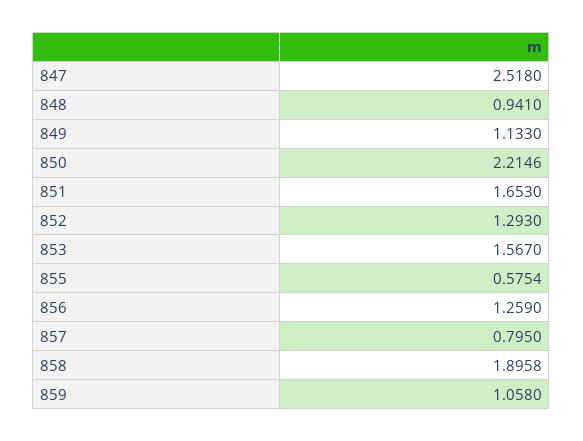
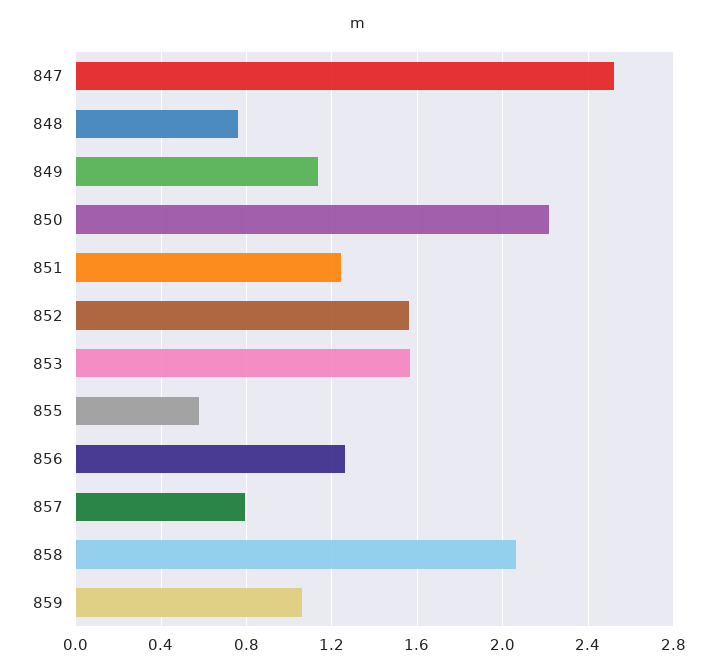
848: 0.941 -> 0.75
851: 1.653 -> 1.25
852: 1.293 -> 1.55
858: 1.8958 -> 2.05

